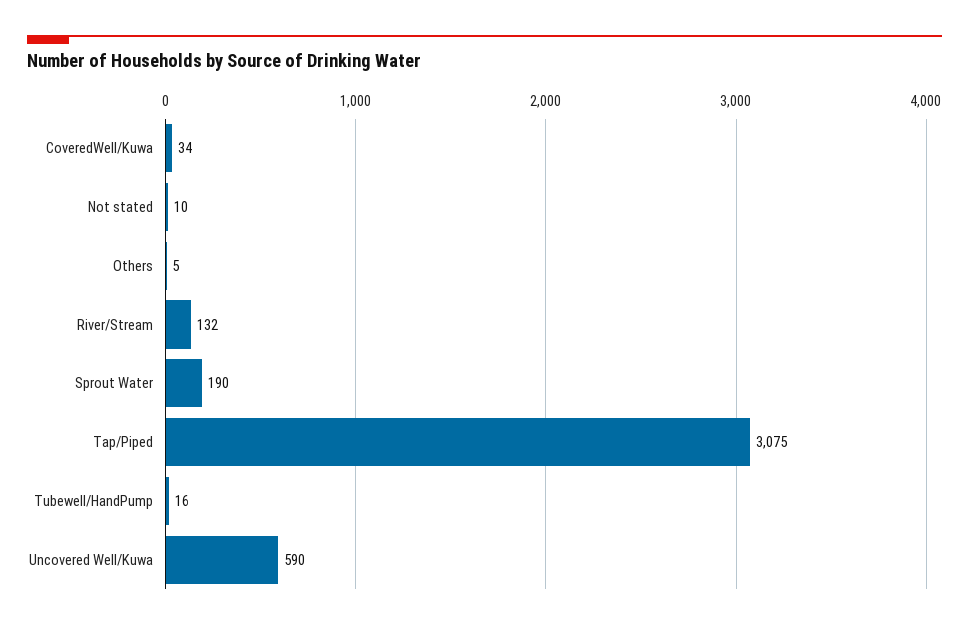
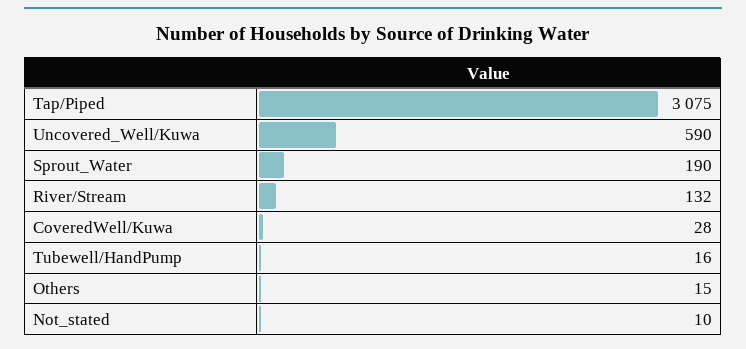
CoveredWell/Kuwa: 34 -> 28
Others: 5 -> 15

